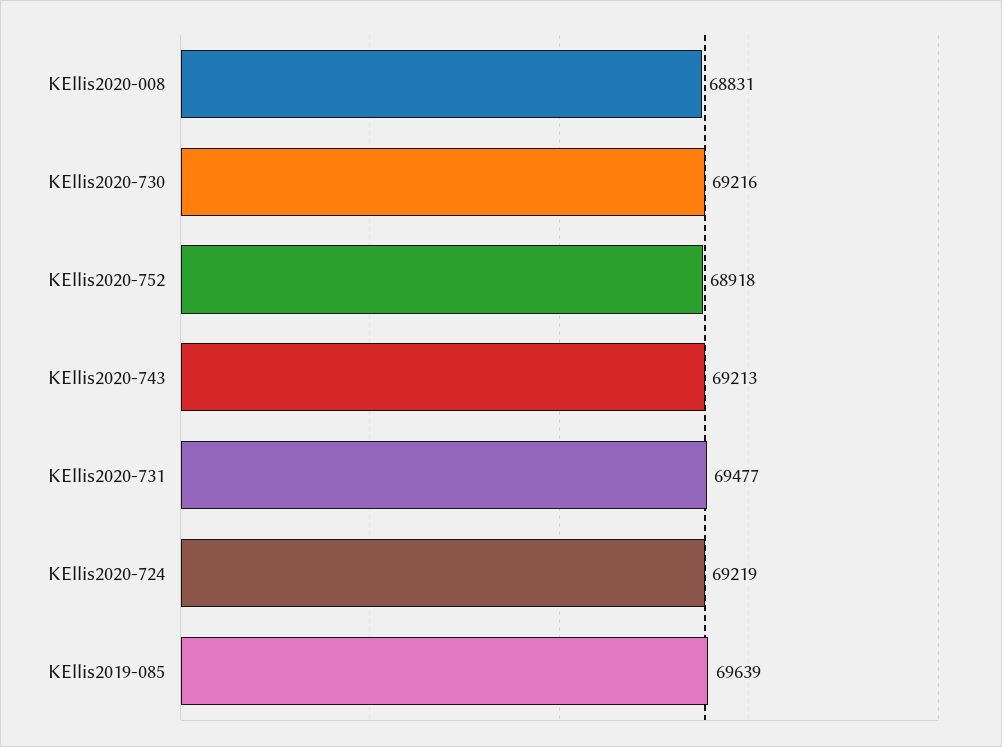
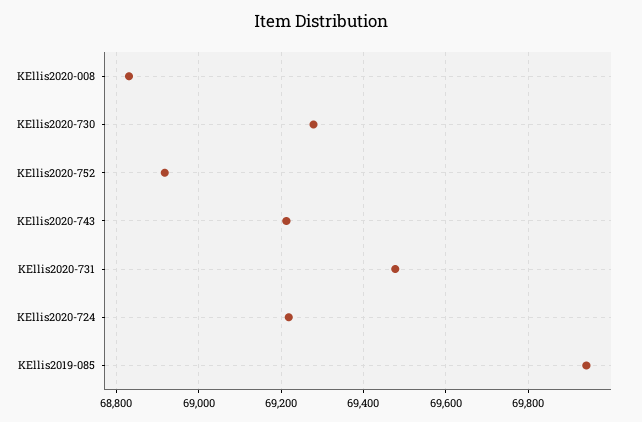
KEllis2020-730: 69216 -> 69280
KEllis2019-085: 69639 -> 69940

